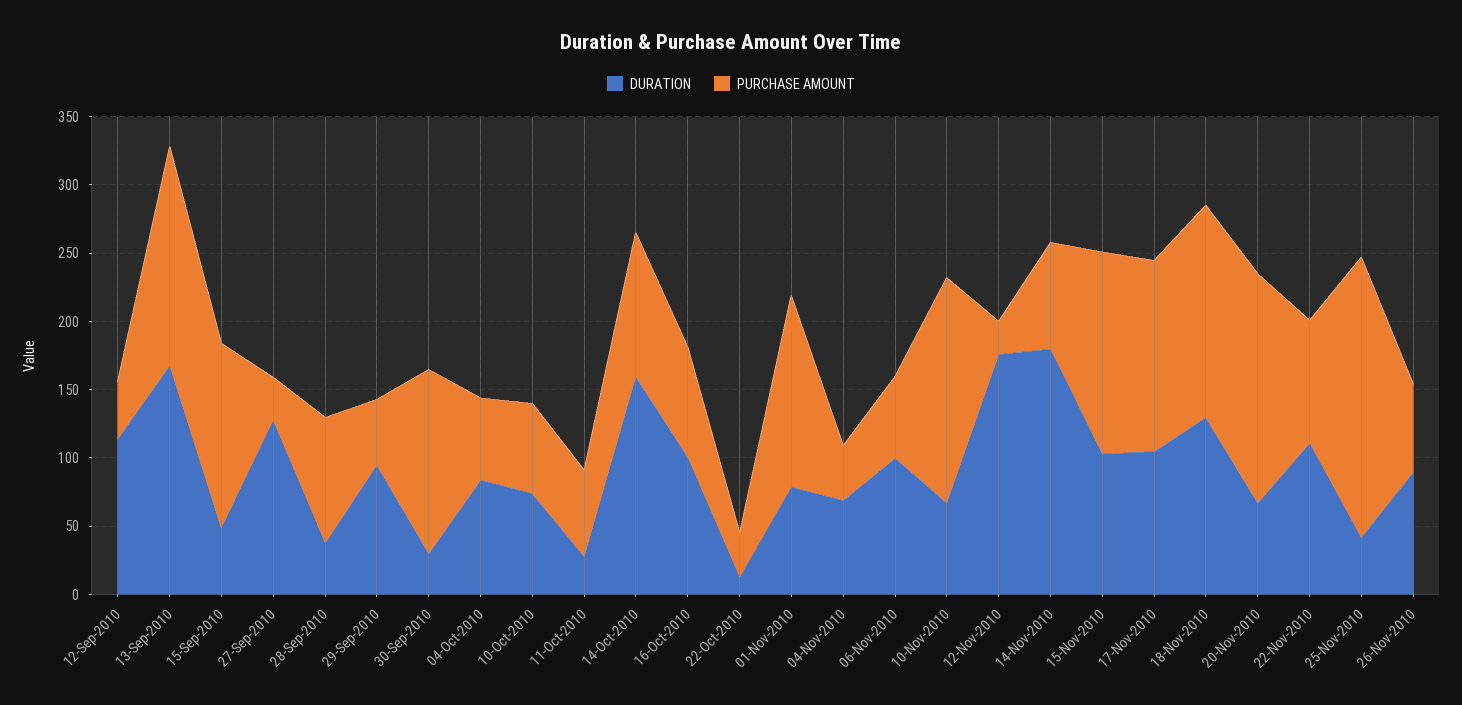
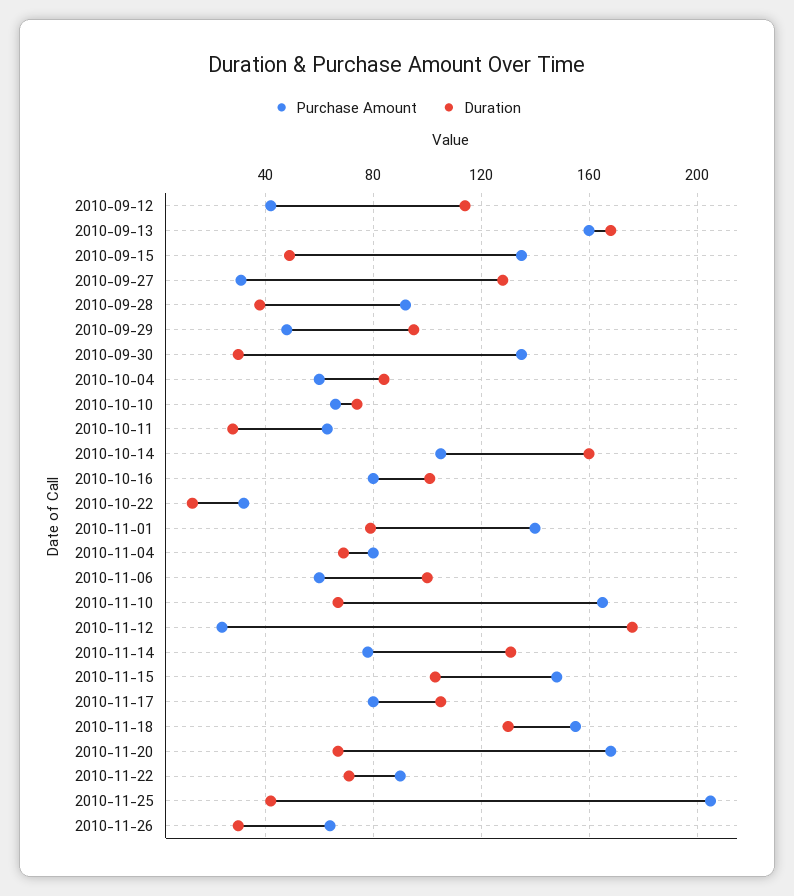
PURCHASE AMOUNT, 04-Nov-2010: 40 -> 80
DURATION, 14-Nov-2010: 180 -> 130
PURCHASE AMOUNT, 17-Nov-2010: 140 -> 80
DURATION, 22-Nov-2010: 110 -> 70
DURATION, 26-Nov-2010: 90 -> 30

